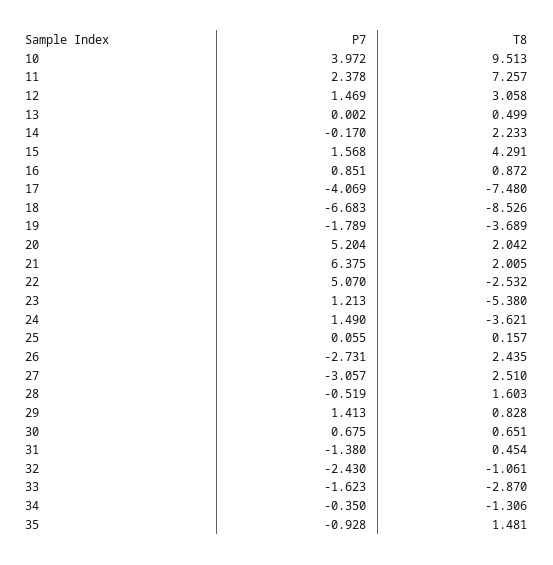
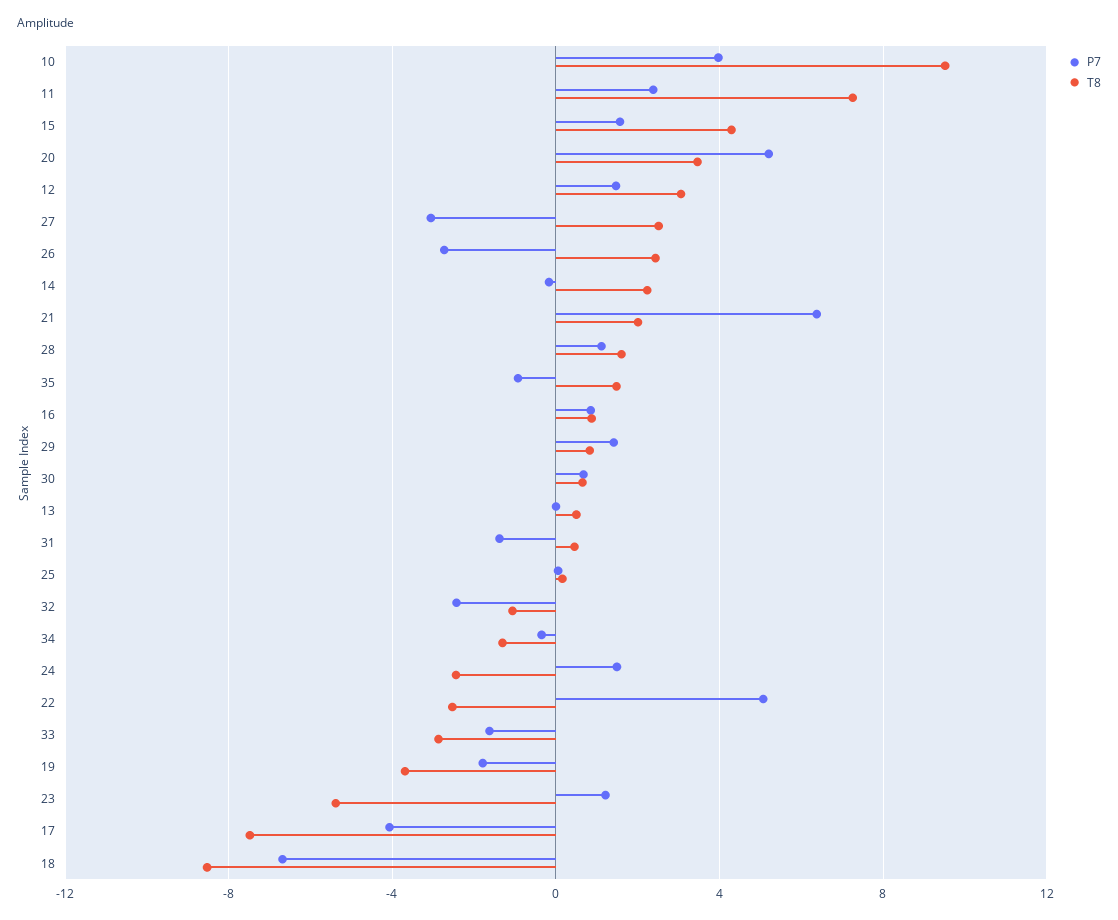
T8, 20: 2.042 -> 3.5
T8, 24: -3.621 -> -2.5
P7, 28: -0.519 -> 1

